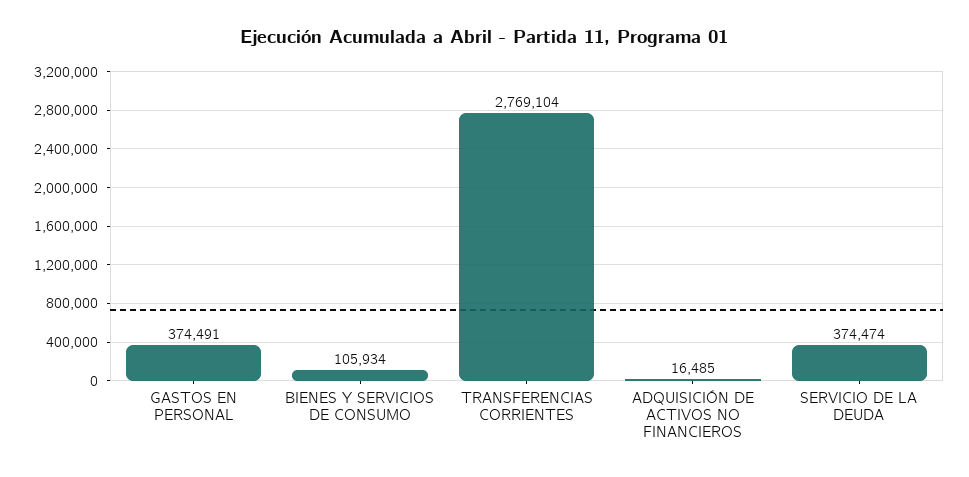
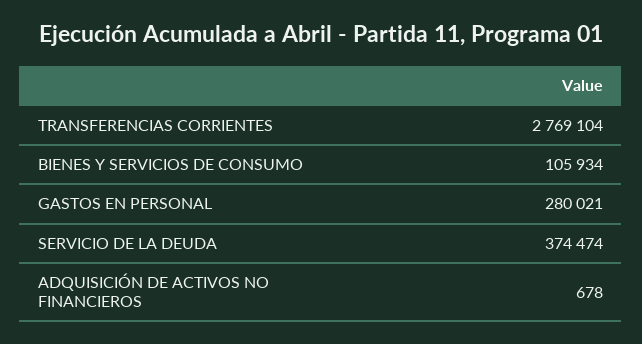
GASTOS EN PERSONAL: 374491 -> 280021
ADQUISICIÓN DE ACTIVOS NO FINANCIEROS: 16485 -> 678

